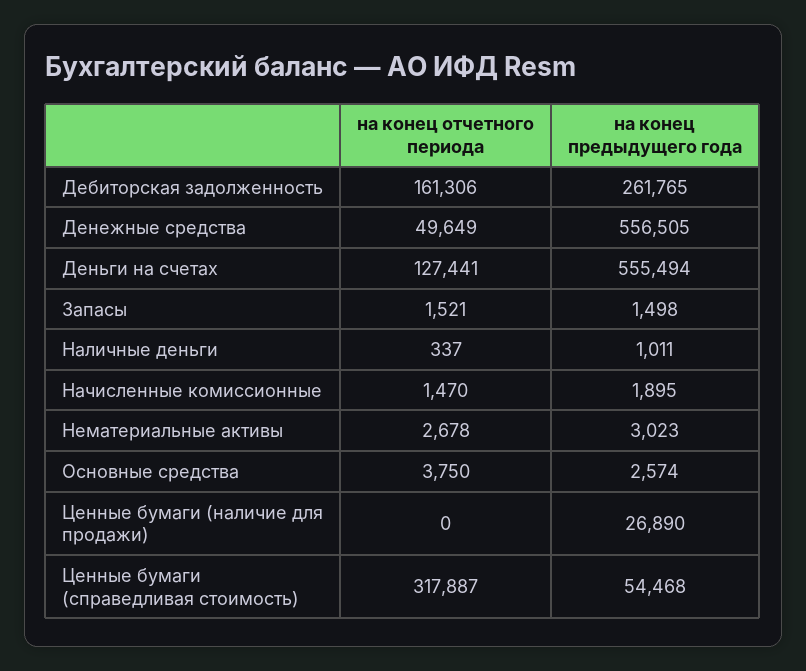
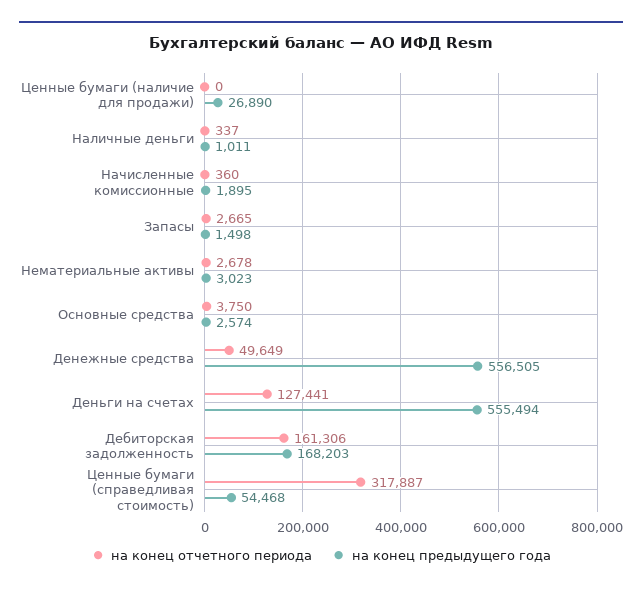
на конец предыдущего года, Дебиторская задолженность: 261765 -> 168203
на конец отчетного периода, Запасы: 1521 -> 2665
на конец отчетного периода, Начисленные комиссионные: 1470 -> 360

